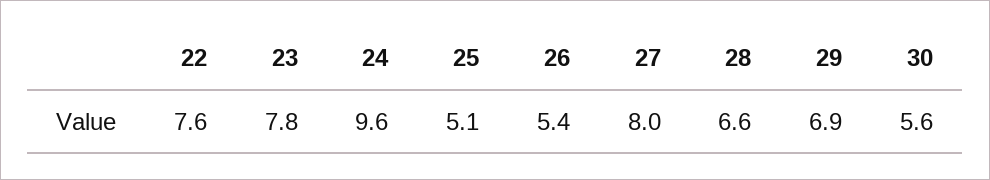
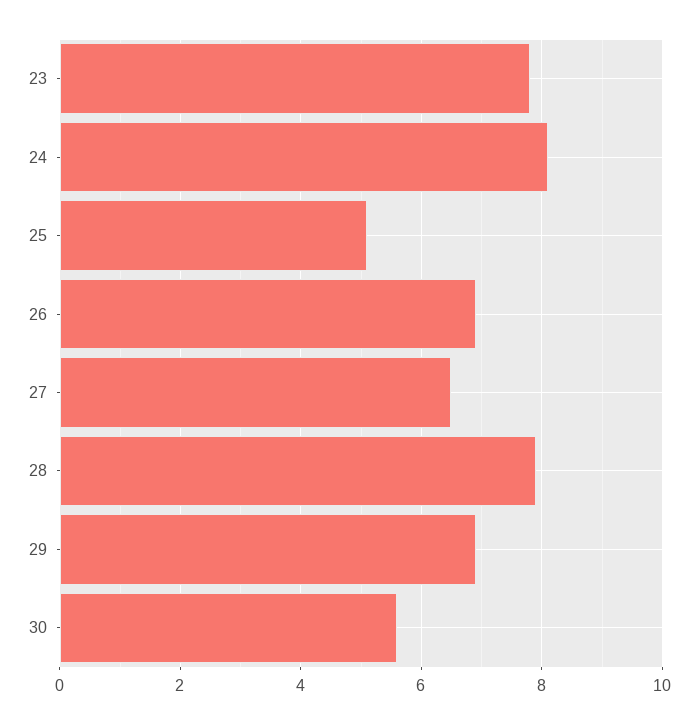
22: 7.6 -> none
24: 9.6 -> 8
26: 5.4 -> 7
27: 8 -> 6.5
28: 6.6 -> 8

